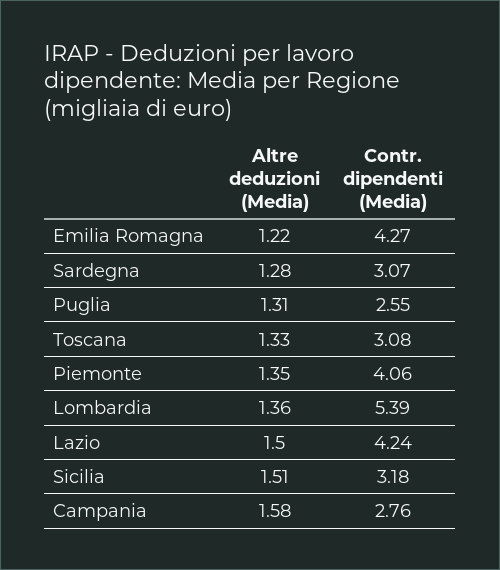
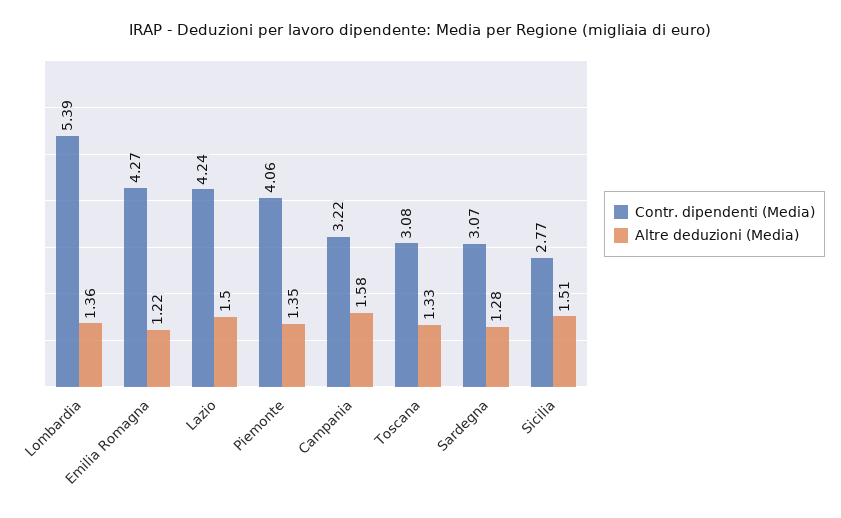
Altre deduzioni (Media), Puglia: 1.31 -> none
Contr. dipendenti (Media), Puglia: 2.55 -> none
Contr. dipendenti (Media), Sicilia: 3.18 -> 2.77
Contr. dipendenti (Media), Campania: 2.76 -> 3.22

